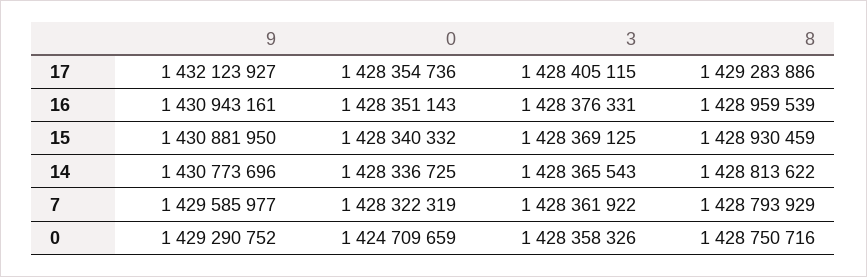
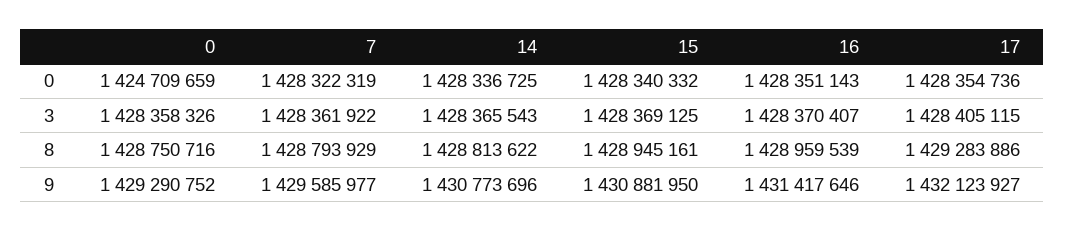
9, 16: 1430943161 -> 1431417646
3, 16: 1428376331 -> 1428370407
8, 15: 1428930459 -> 1428945161

